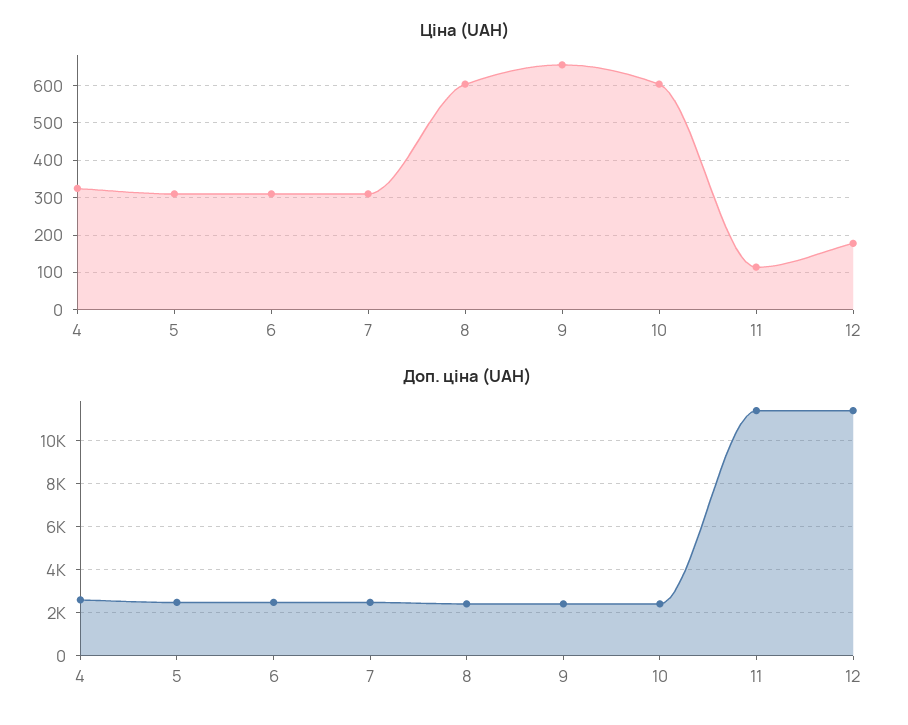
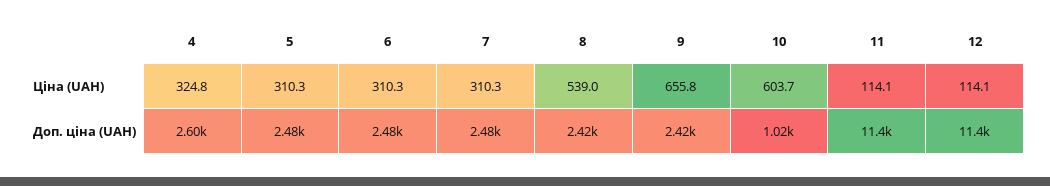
Ціна (UAH), 8: 600 -> 539
Ціна (UAH), 12: 180 -> 114.1
Доп. ціна (UAH), 10: 2500 -> 1020

